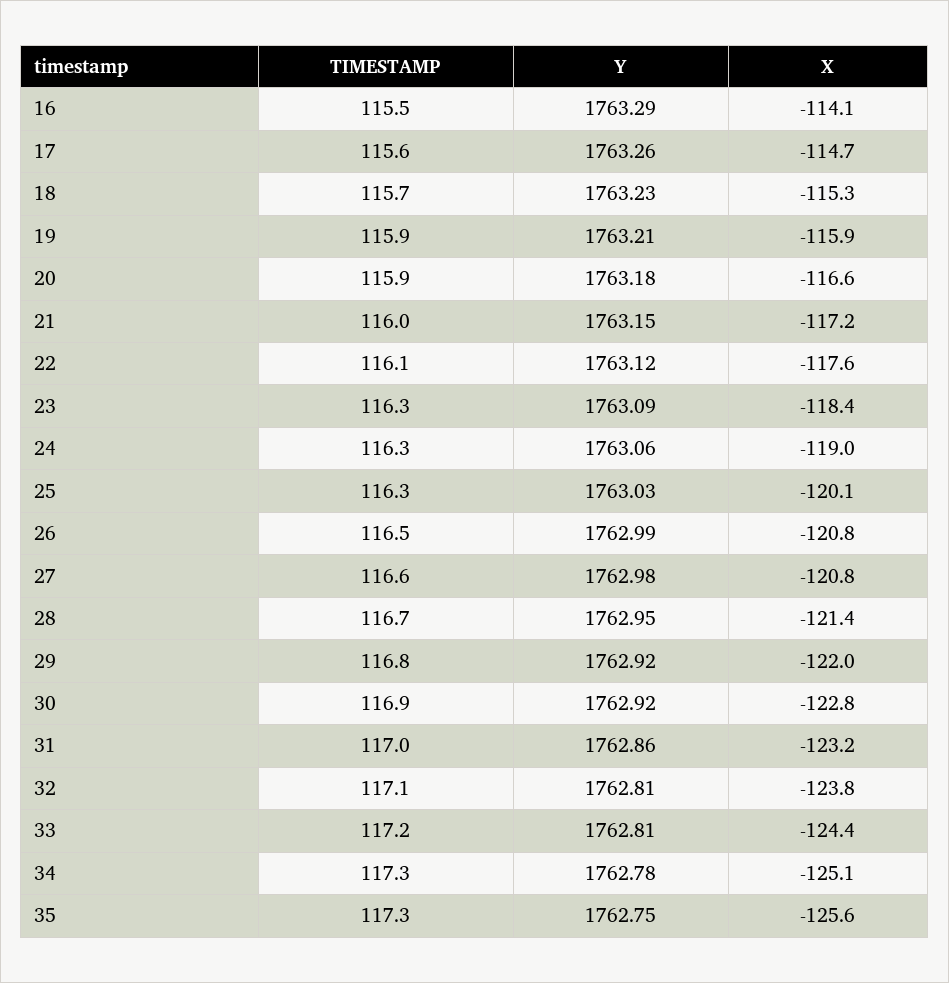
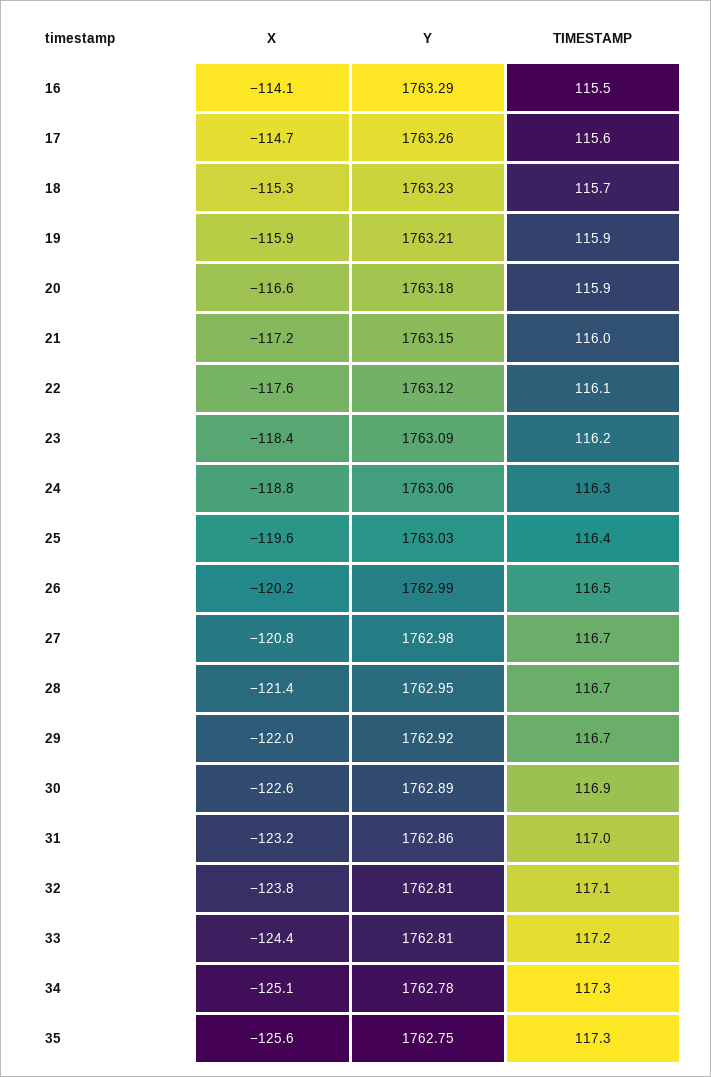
TIMESTAMP, 23: 116.3 -> 116.2
X, 24: -119 -> -118.8
TIMESTAMP, 25: 116.3 -> 116.4
X, 25: -120.1 -> -119.6
X, 26: -120.8 -> -120.2
TIMESTAMP, 27: 116.6 -> 116.7
TIMESTAMP, 29: 116.8 -> 116.7
Y, 30: 1762.92 -> 1762.89
X, 30: -122.8 -> -122.6

